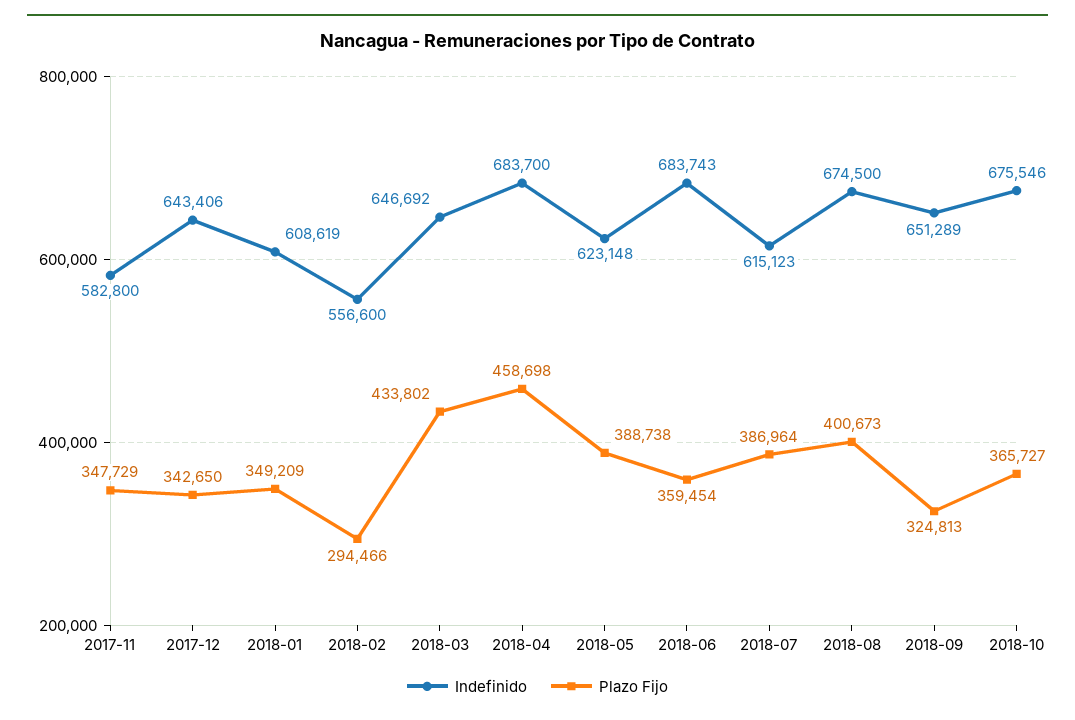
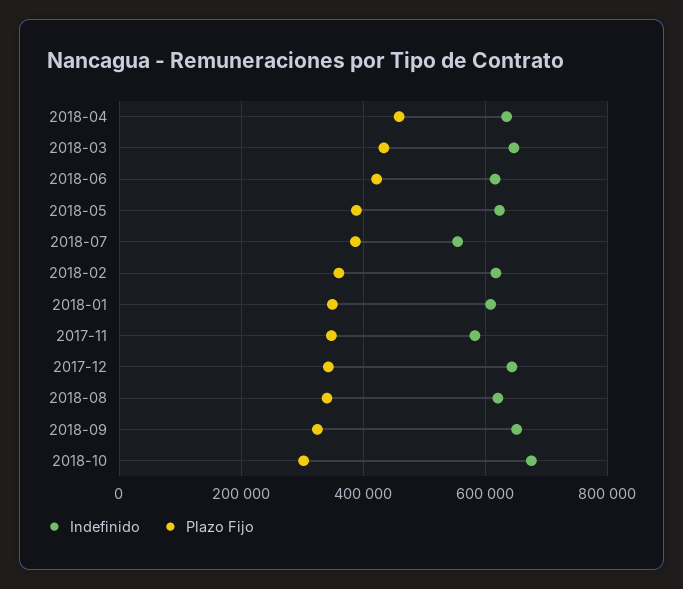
Indefinido, 2018-02: 556600 -> 620000
Plazo Fijo, 2018-02: 294466 -> 360000
Indefinido, 2018-04: 683700 -> 640000
Indefinido, 2018-06: 683743 -> 620000
Plazo Fijo, 2018-06: 359454 -> 420000
Indefinido, 2018-07: 615123 -> 560000
Indefinido, 2018-08: 674500 -> 620000
Plazo Fijo, 2018-08: 400673 -> 340000
Plazo Fijo, 2018-10: 365727 -> 300000

